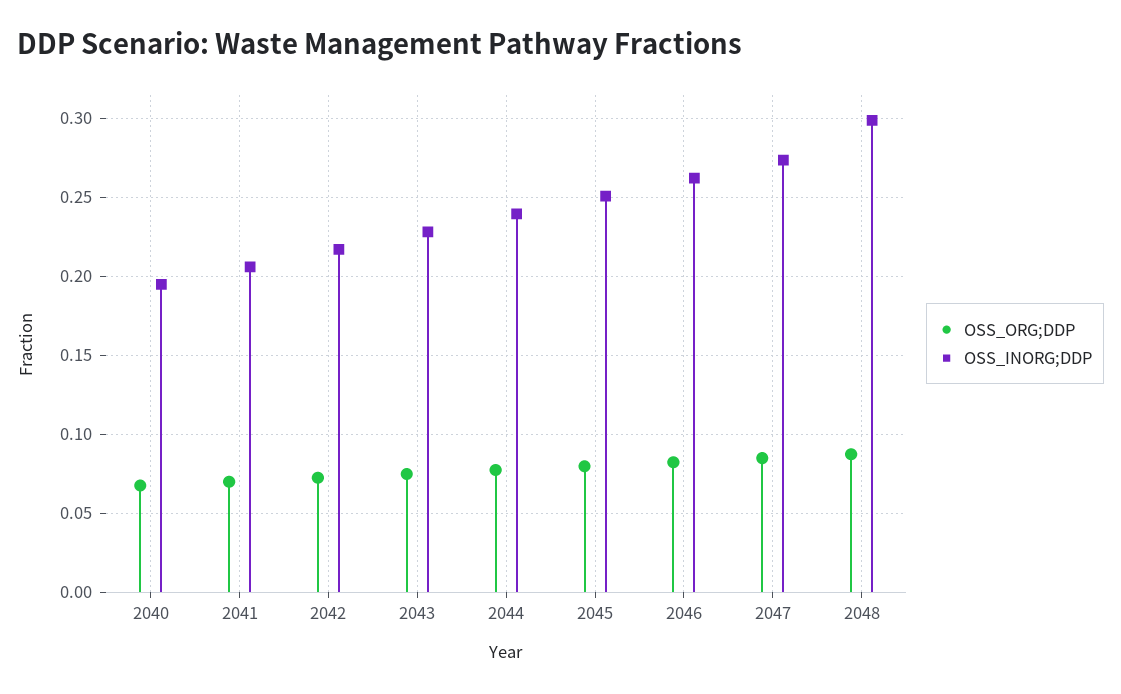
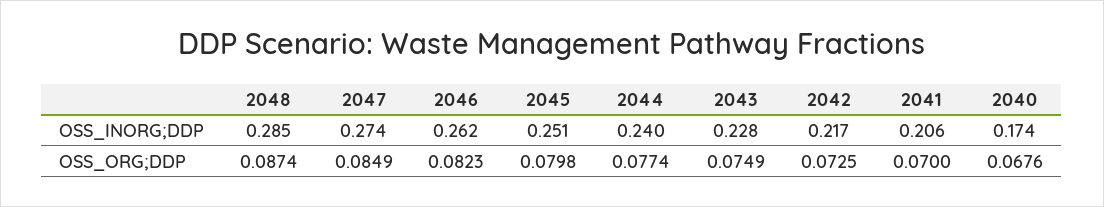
OSS_INORG;DDP, 2040: 0.195 -> 0.174
OSS_INORG;DDP, 2048: 0.3 -> 0.285

